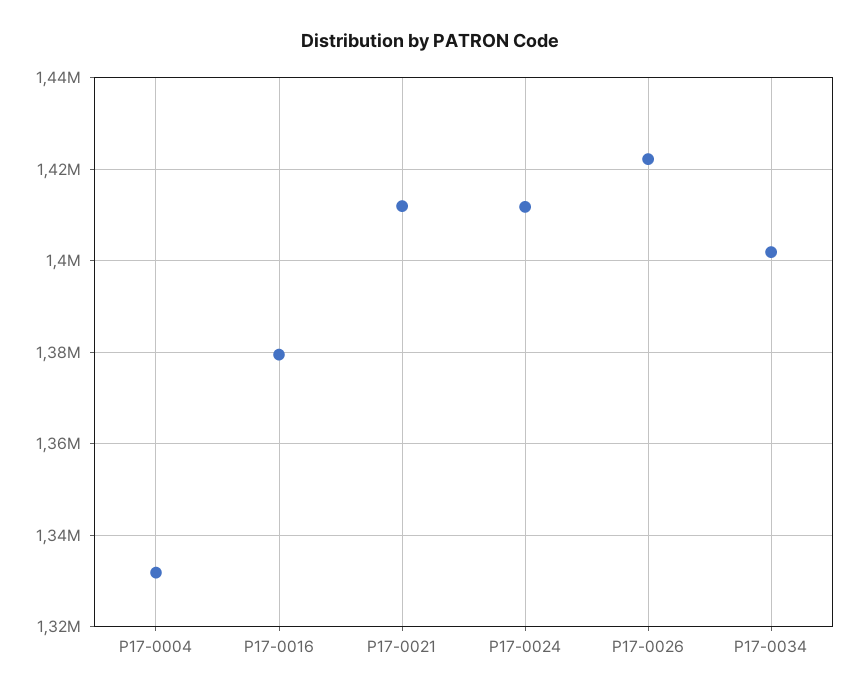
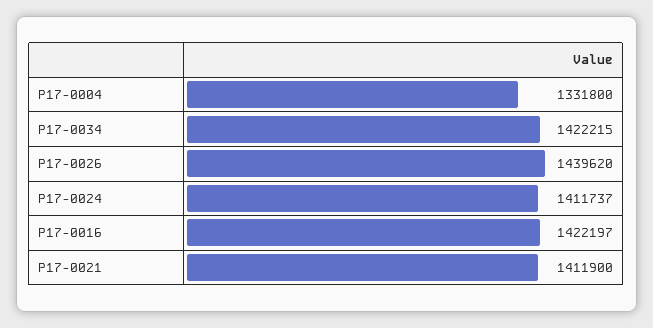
P17-0016: 1380000 -> 1422197
P17-0026: 1422000 -> 1439620
P17-0034: 1402000 -> 1422215

